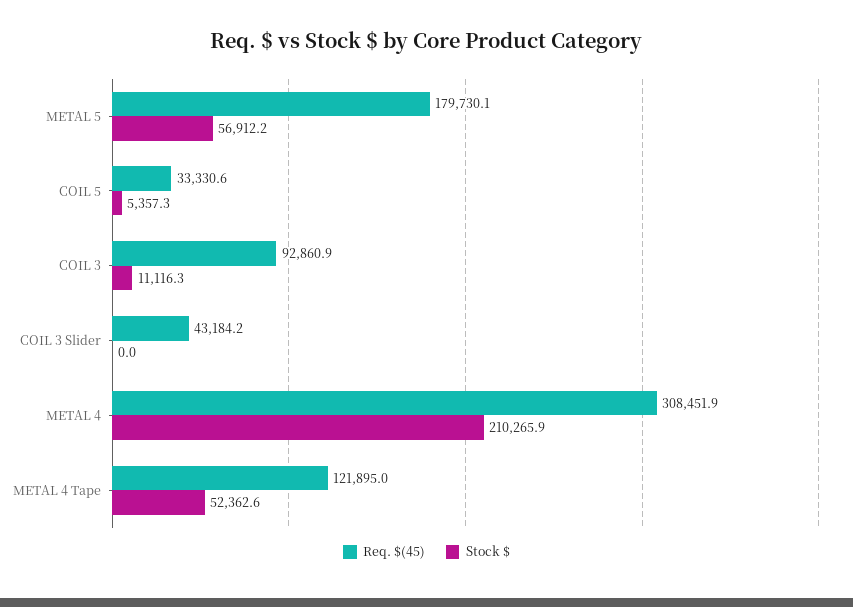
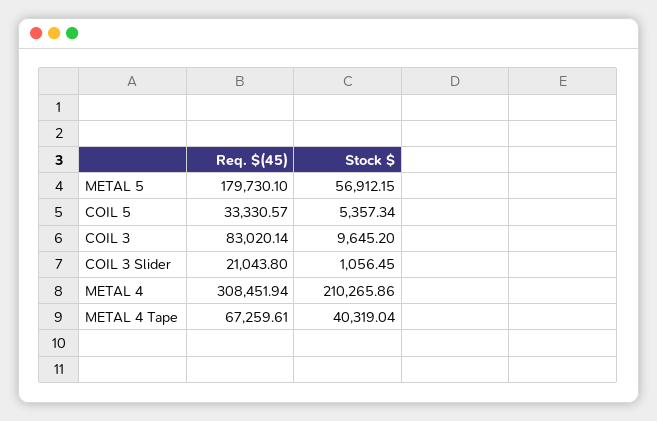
Req. $(45), COIL 3: 92860.9 -> 83020.14
Stock $, COIL 3: 11116.3 -> 9645.2
Req. $(45), COIL 3 Slider: 43184.2 -> 21043.8
Stock $, COIL 3 Slider: 0 -> 1056.45
Req. $(45), METAL 4 Tape: 121895 -> 67259.61
Stock $, METAL 4 Tape: 52362.6 -> 40319.04

